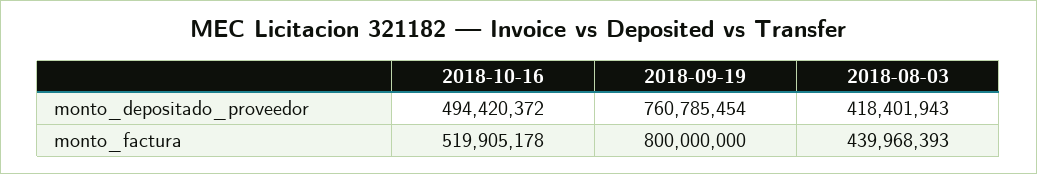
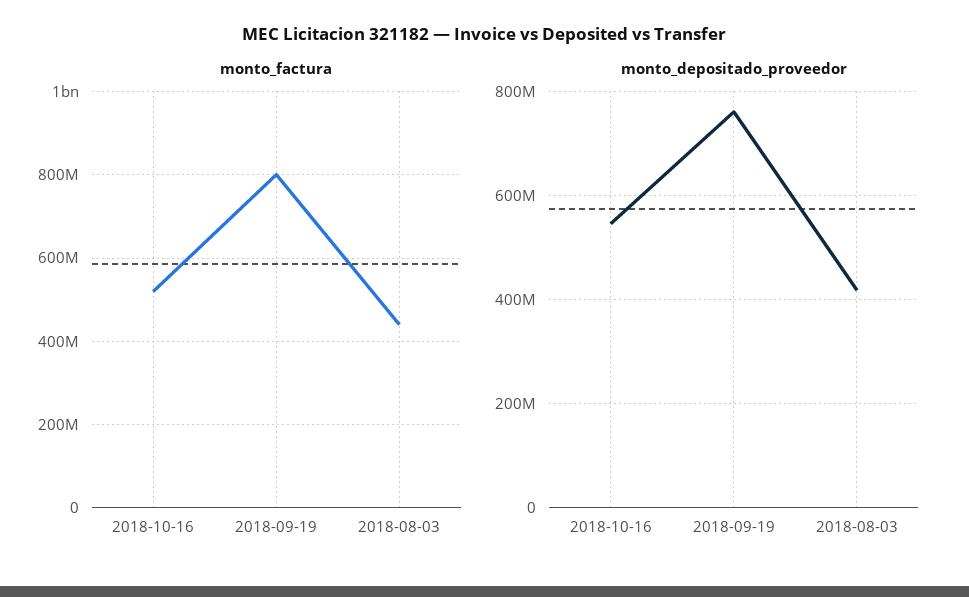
monto_depositado_proveedor, 2018-10-16: 494420372 -> 540000000

